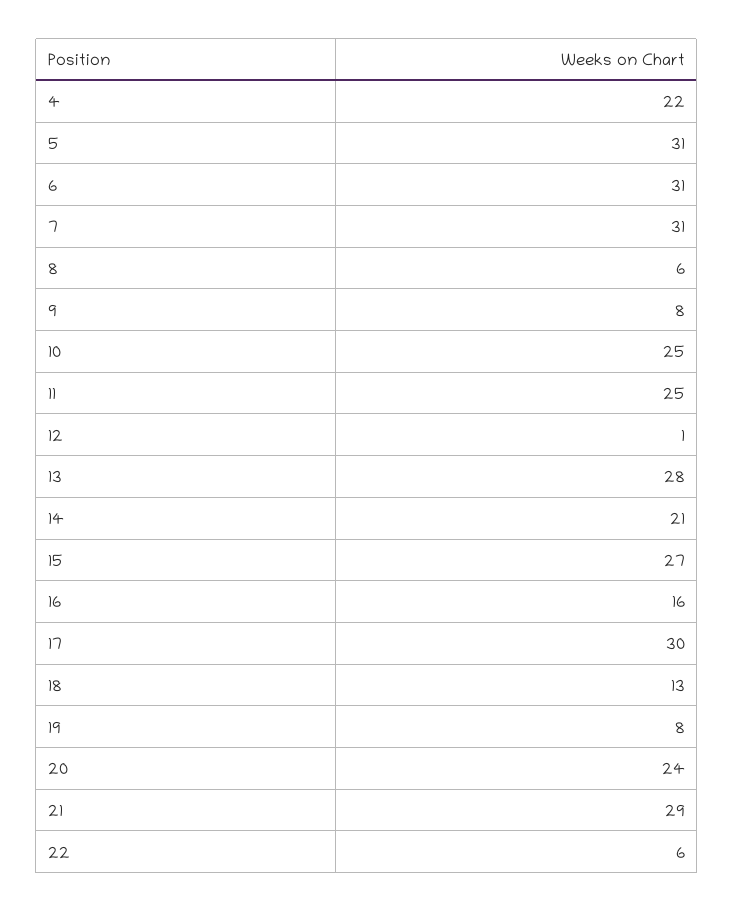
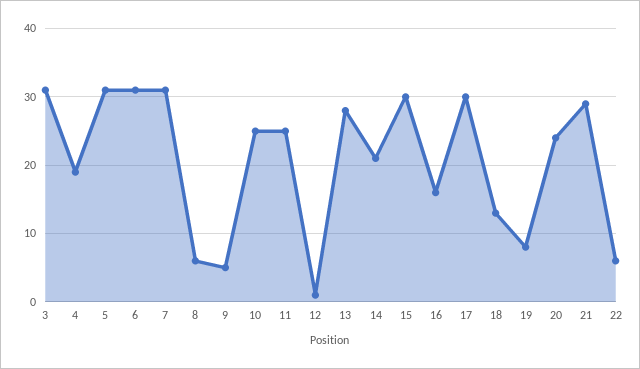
4: 22 -> 19
9: 8 -> 5
15: 27 -> 30
3: none -> 31

